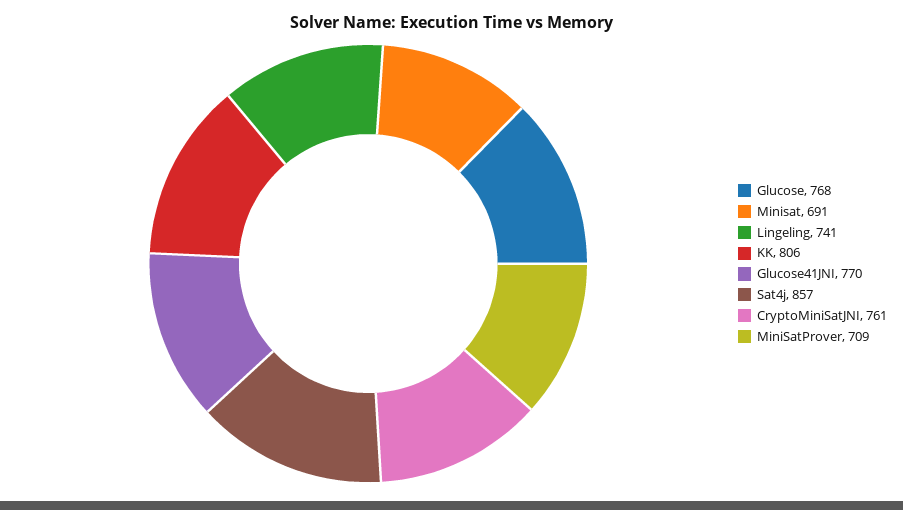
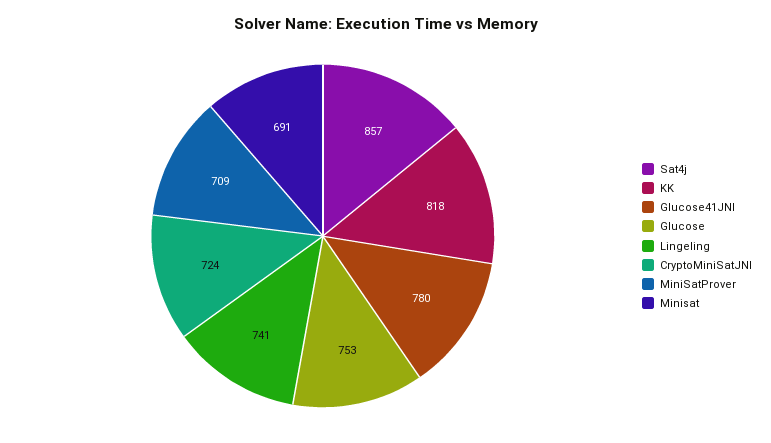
Glucose: 768 -> 753
KK: 806 -> 818
Glucose41JNI: 770 -> 780
CryptoMiniSatJNI: 761 -> 724

